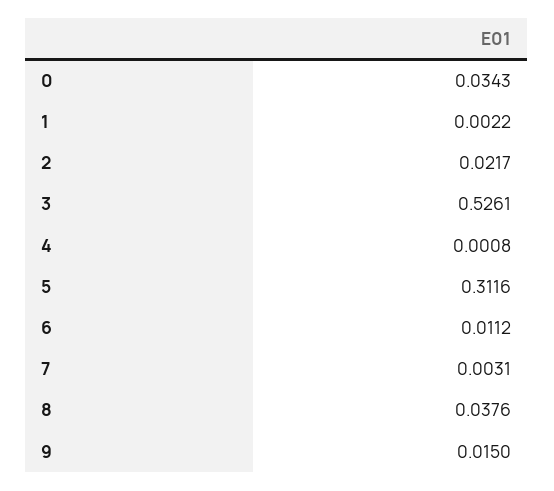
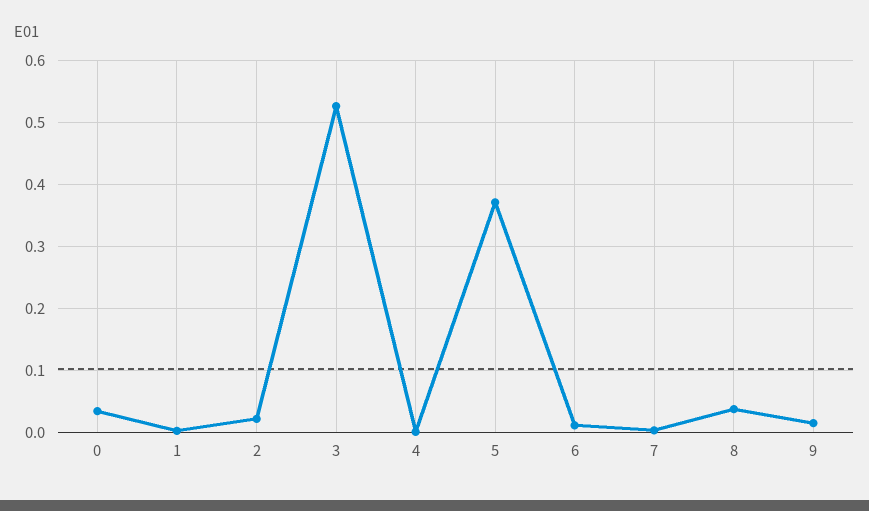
5: 0.3116 -> 0.37

